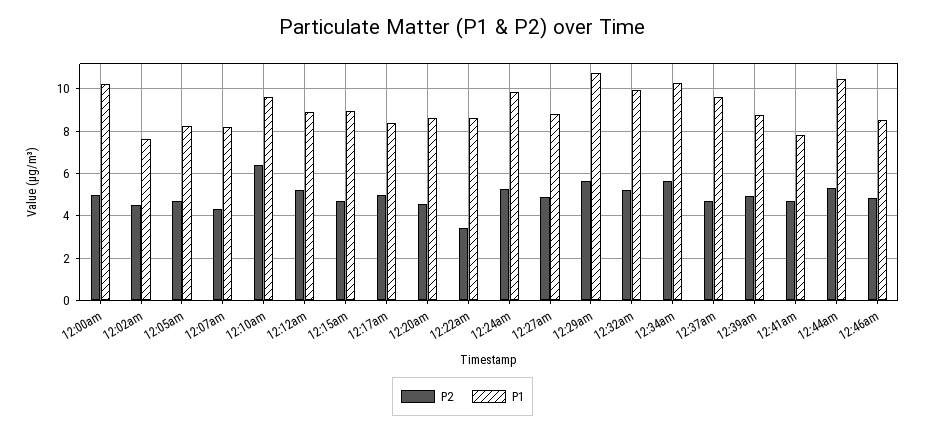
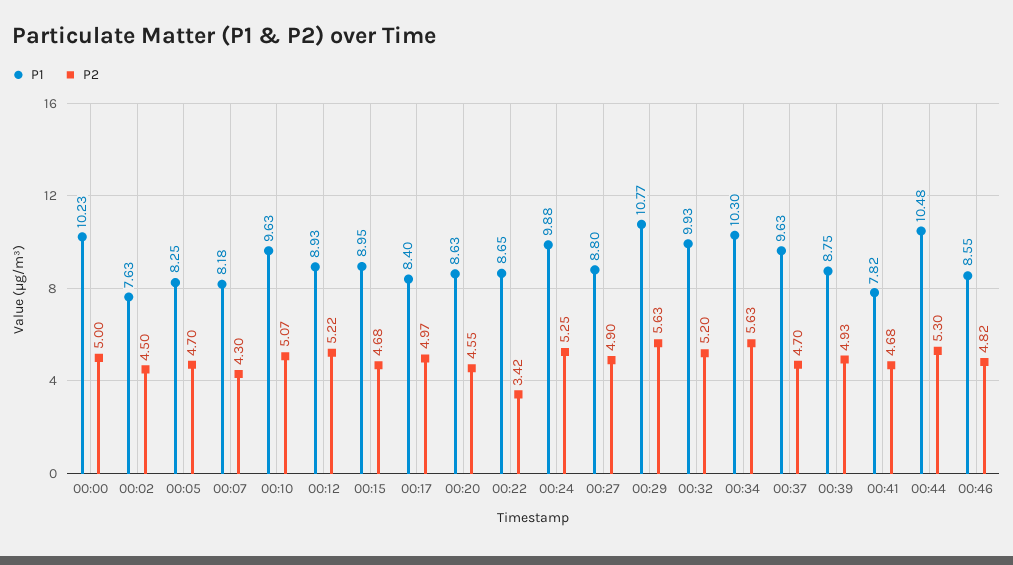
P2, 12:10am: 6.5 -> 5.07

